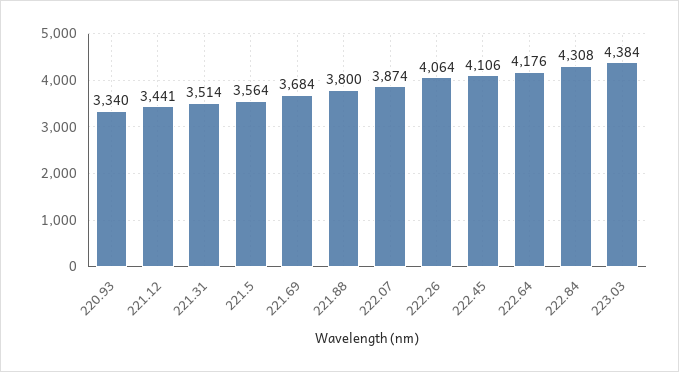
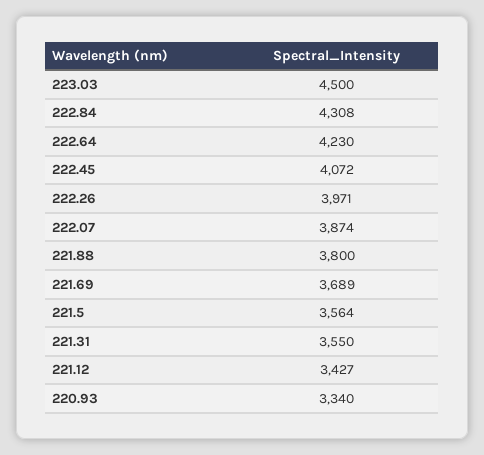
221.12: 3441 -> 3427
221.31: 3514 -> 3550
221.69: 3684 -> 3689
222.26: 4064 -> 3971
222.45: 4106 -> 4072
222.64: 4176 -> 4230
223.03: 4384 -> 4500

